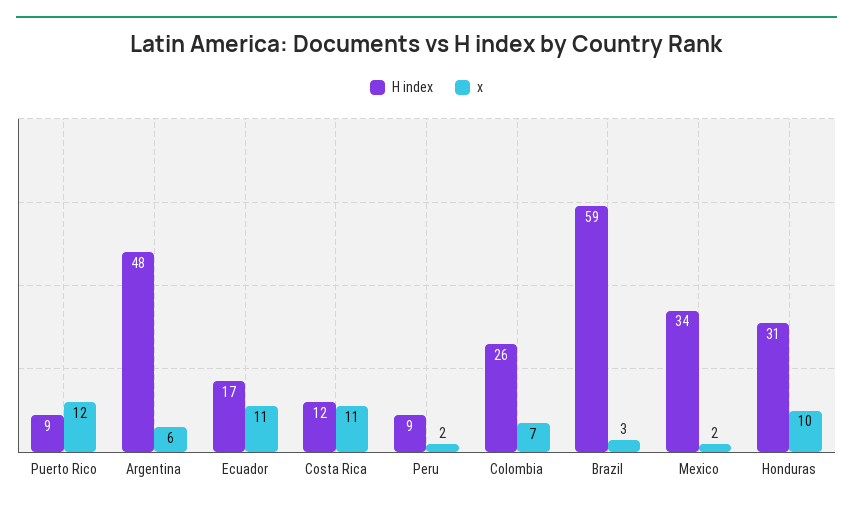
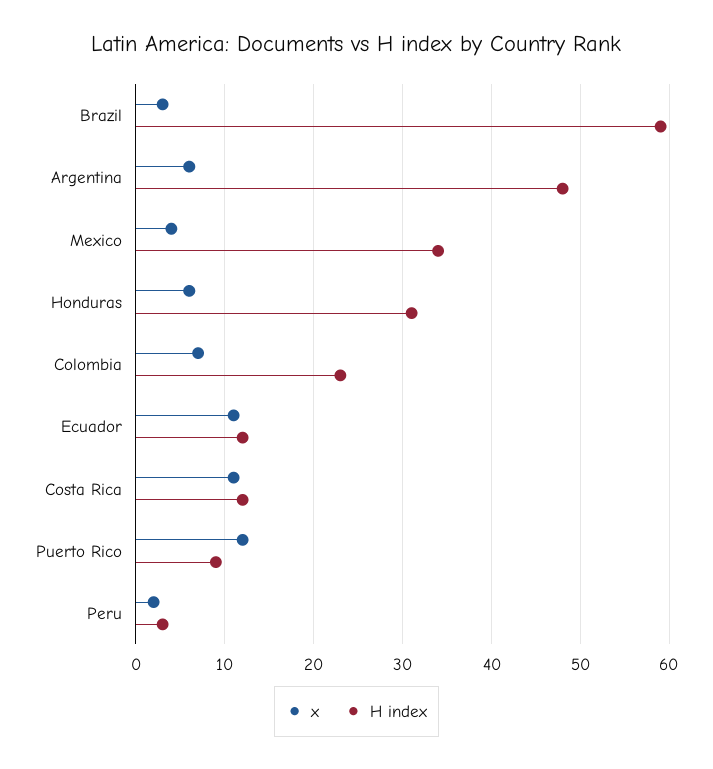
H index, Ecuador: 17 -> 12
H index, Peru: 9 -> 3
H index, Colombia: 26 -> 23
x, Mexico: 2 -> 4
x, Honduras: 10 -> 6

